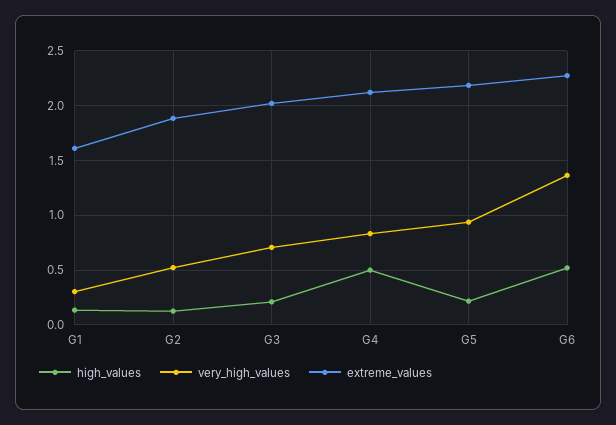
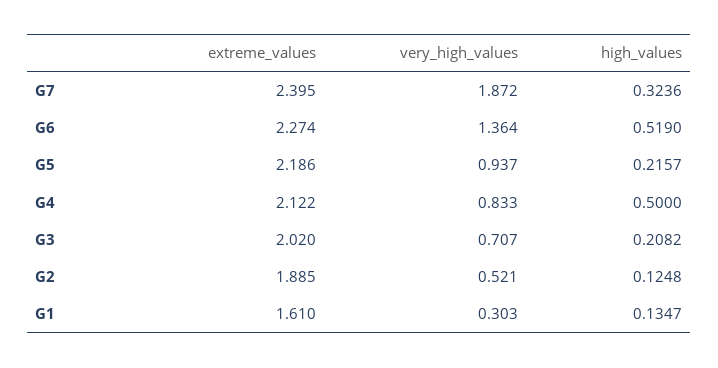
extreme_values, G7: none -> 2.395
very_high_values, G7: none -> 1.872
high_values, G7: none -> 0.3236

